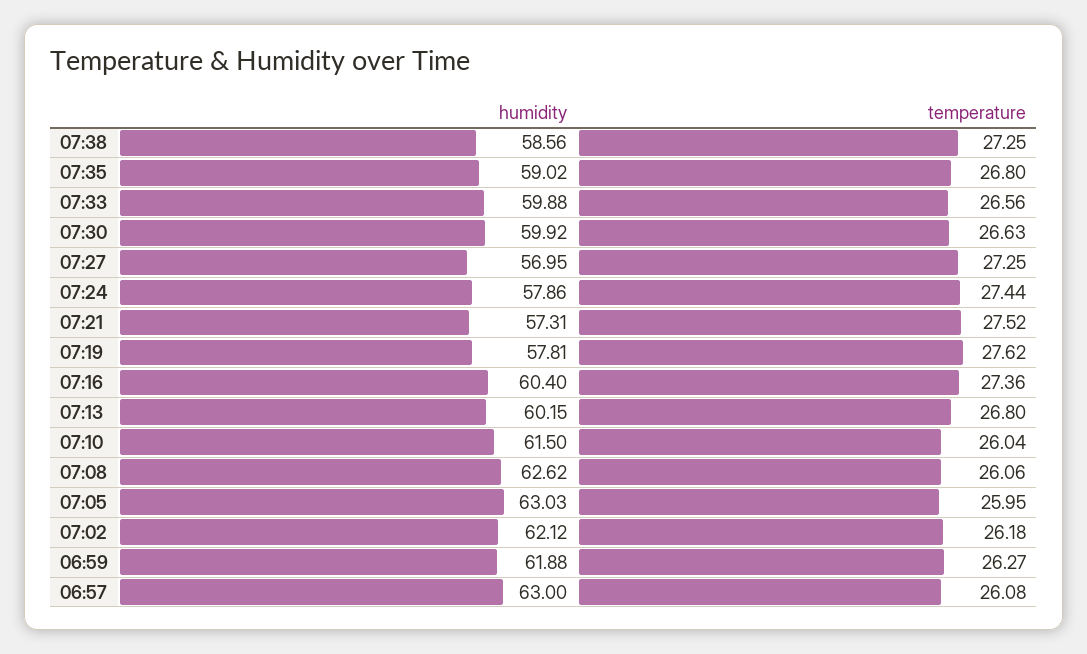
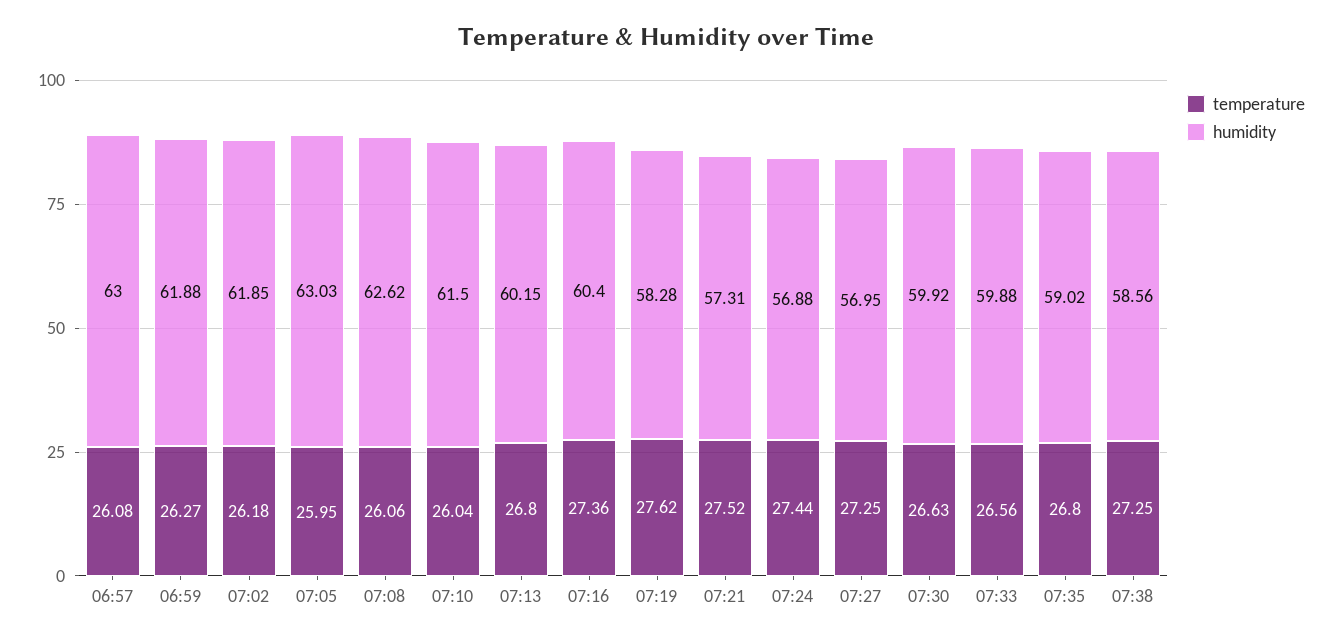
humidity, 07:24: 57.86 -> 56.88
humidity, 07:19: 57.81 -> 58.28
humidity, 07:02: 62.12 -> 61.85

